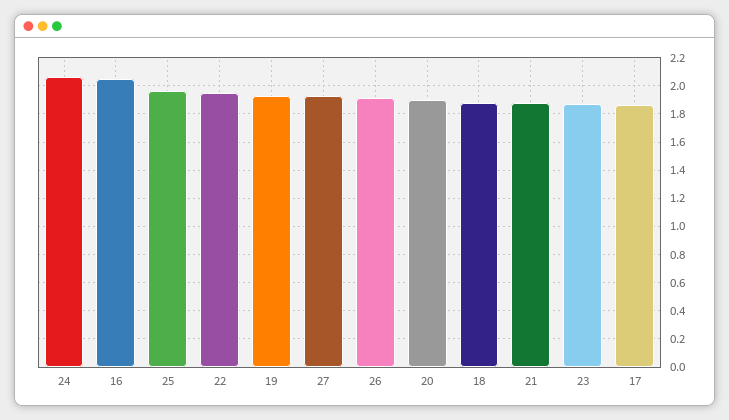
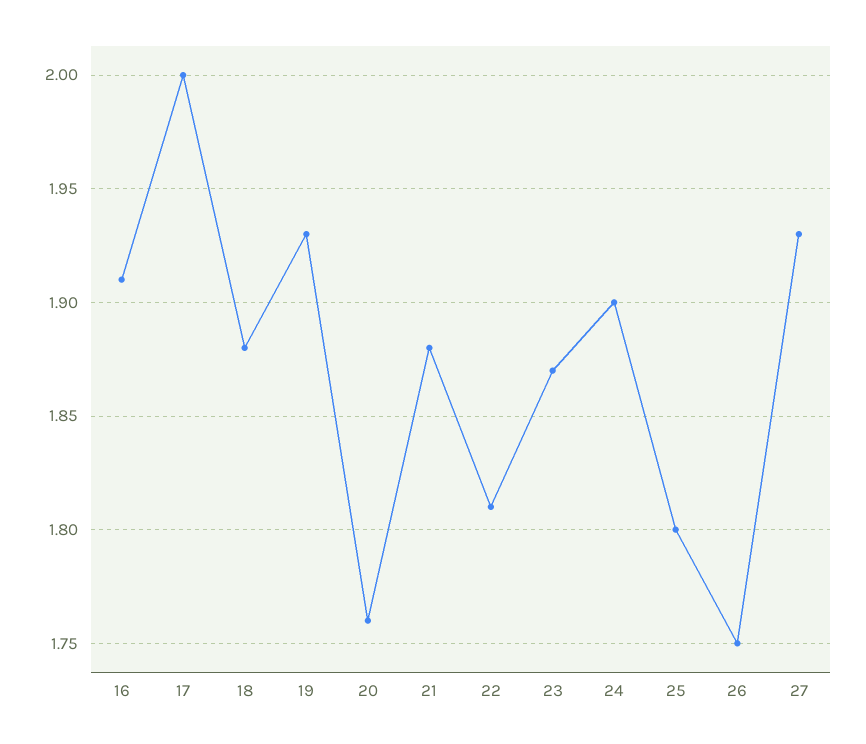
24: 2.05 -> 1.9
16: 2.05 -> 1.91
25: 1.95 -> 1.8
22: 1.95 -> 1.81
26: 1.9 -> 1.75
20: 1.9 -> 1.76
17: 1.85 -> 2

